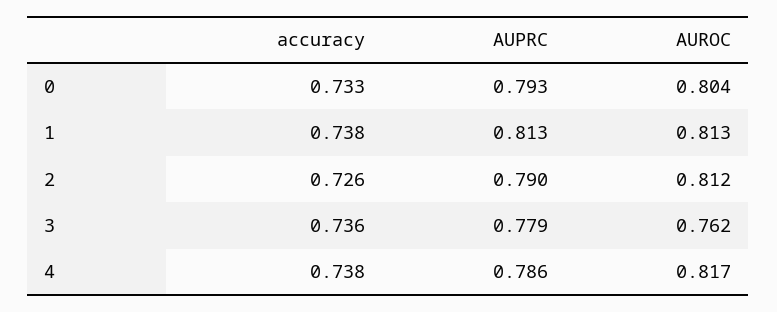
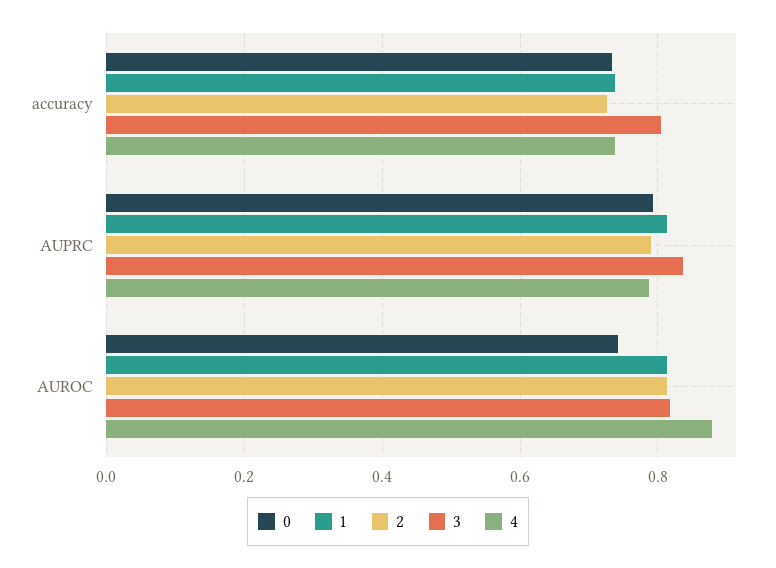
0, AUROC: 0.804 -> 0.74
3, accuracy: 0.736 -> 0.8
3, AUPRC: 0.779 -> 0.84
3, AUROC: 0.762 -> 0.82
4, AUROC: 0.817 -> 0.88

